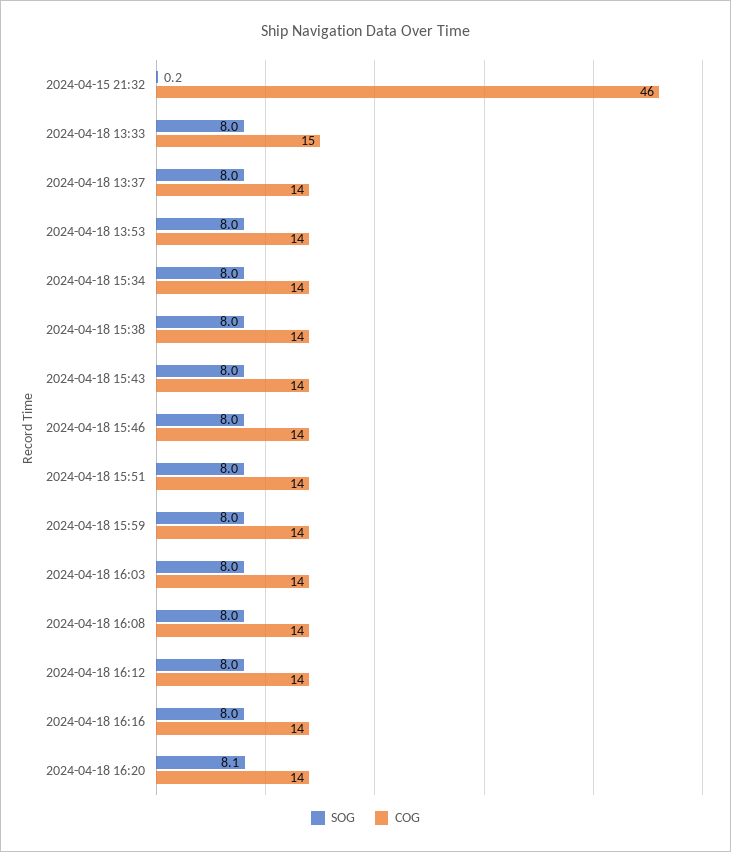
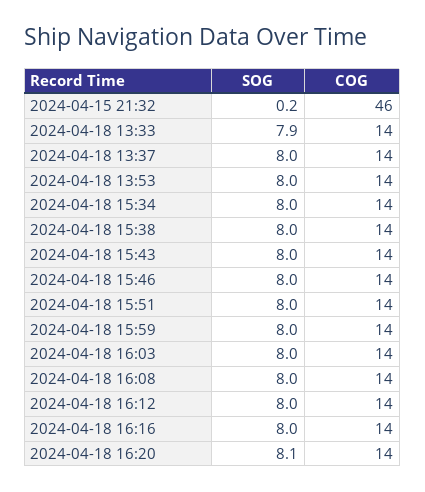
SOG, 2024-04-18 13:33: 8 -> 7.9
COG, 2024-04-18 13:33: 15 -> 14

